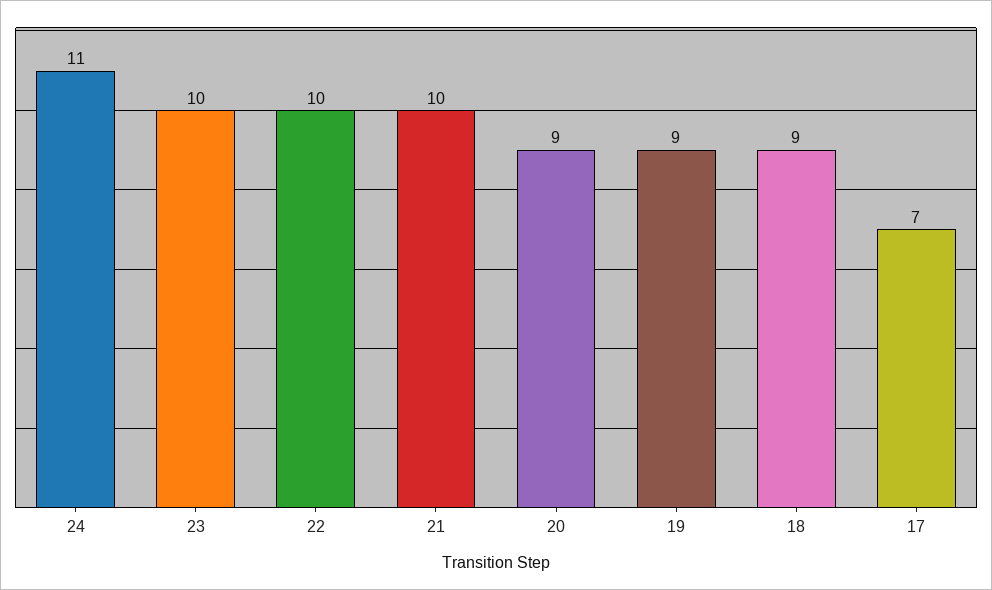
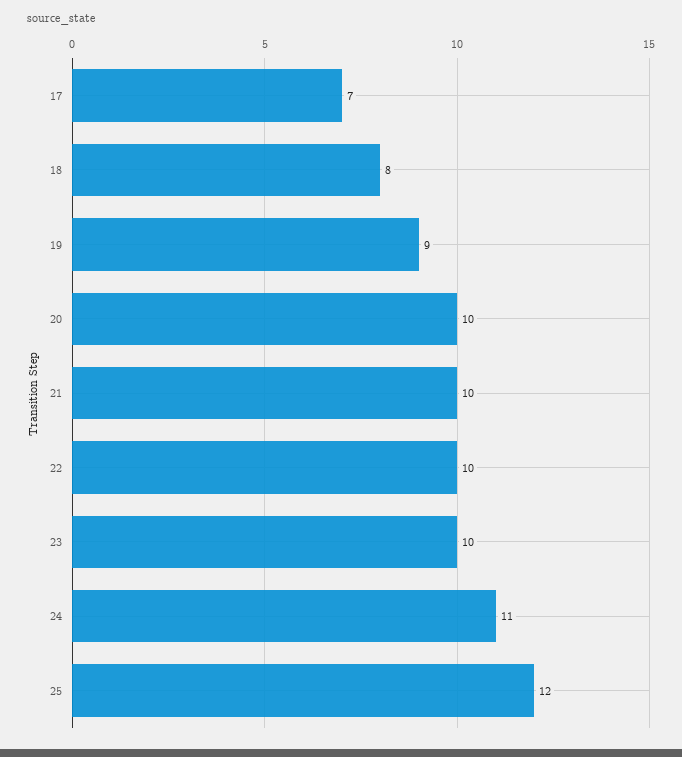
20: 9 -> 10
18: 9 -> 8
25: none -> 12

